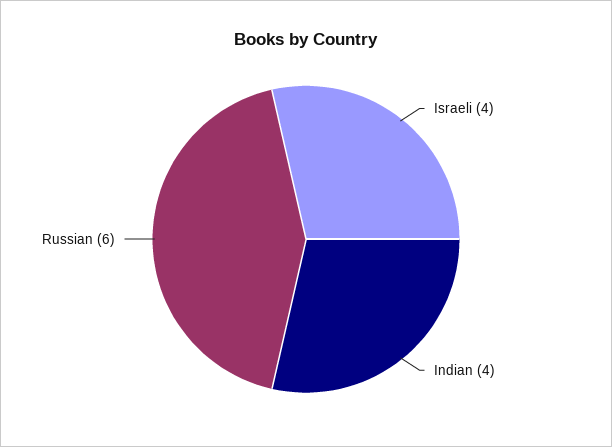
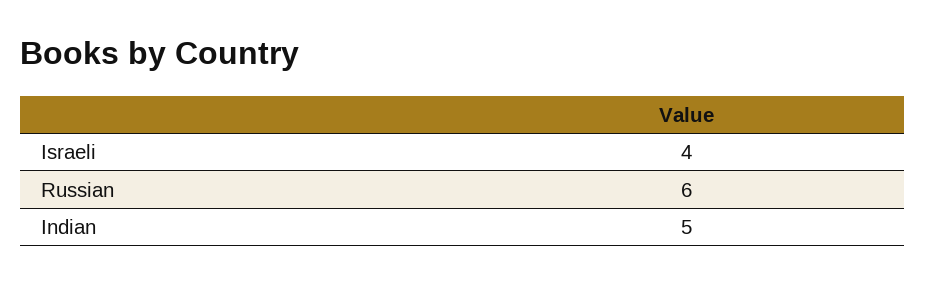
Indian: 4 -> 5

